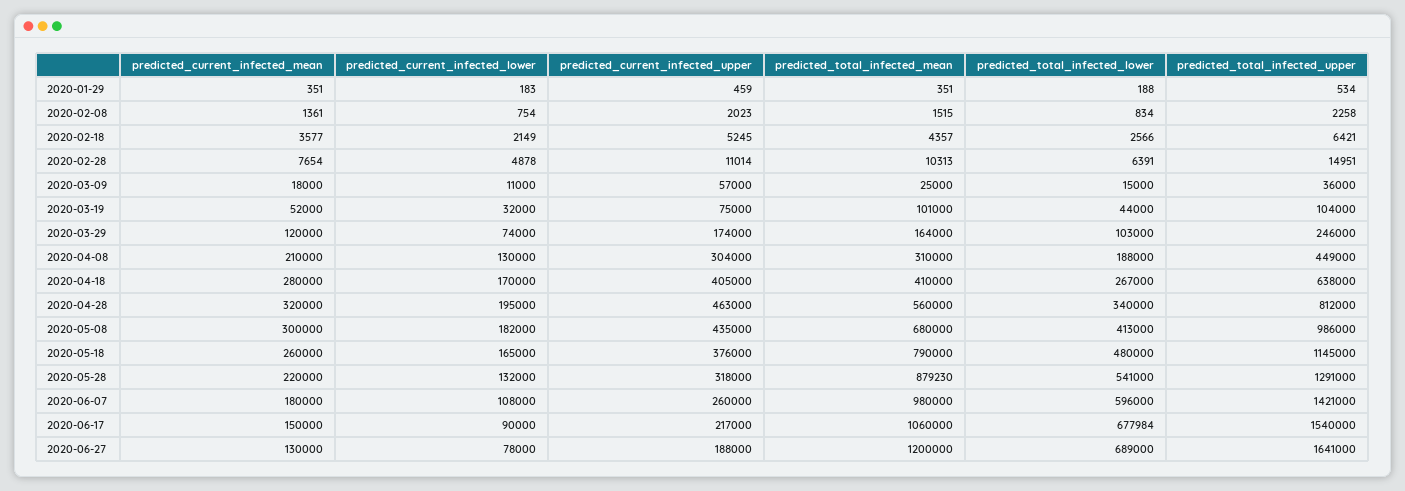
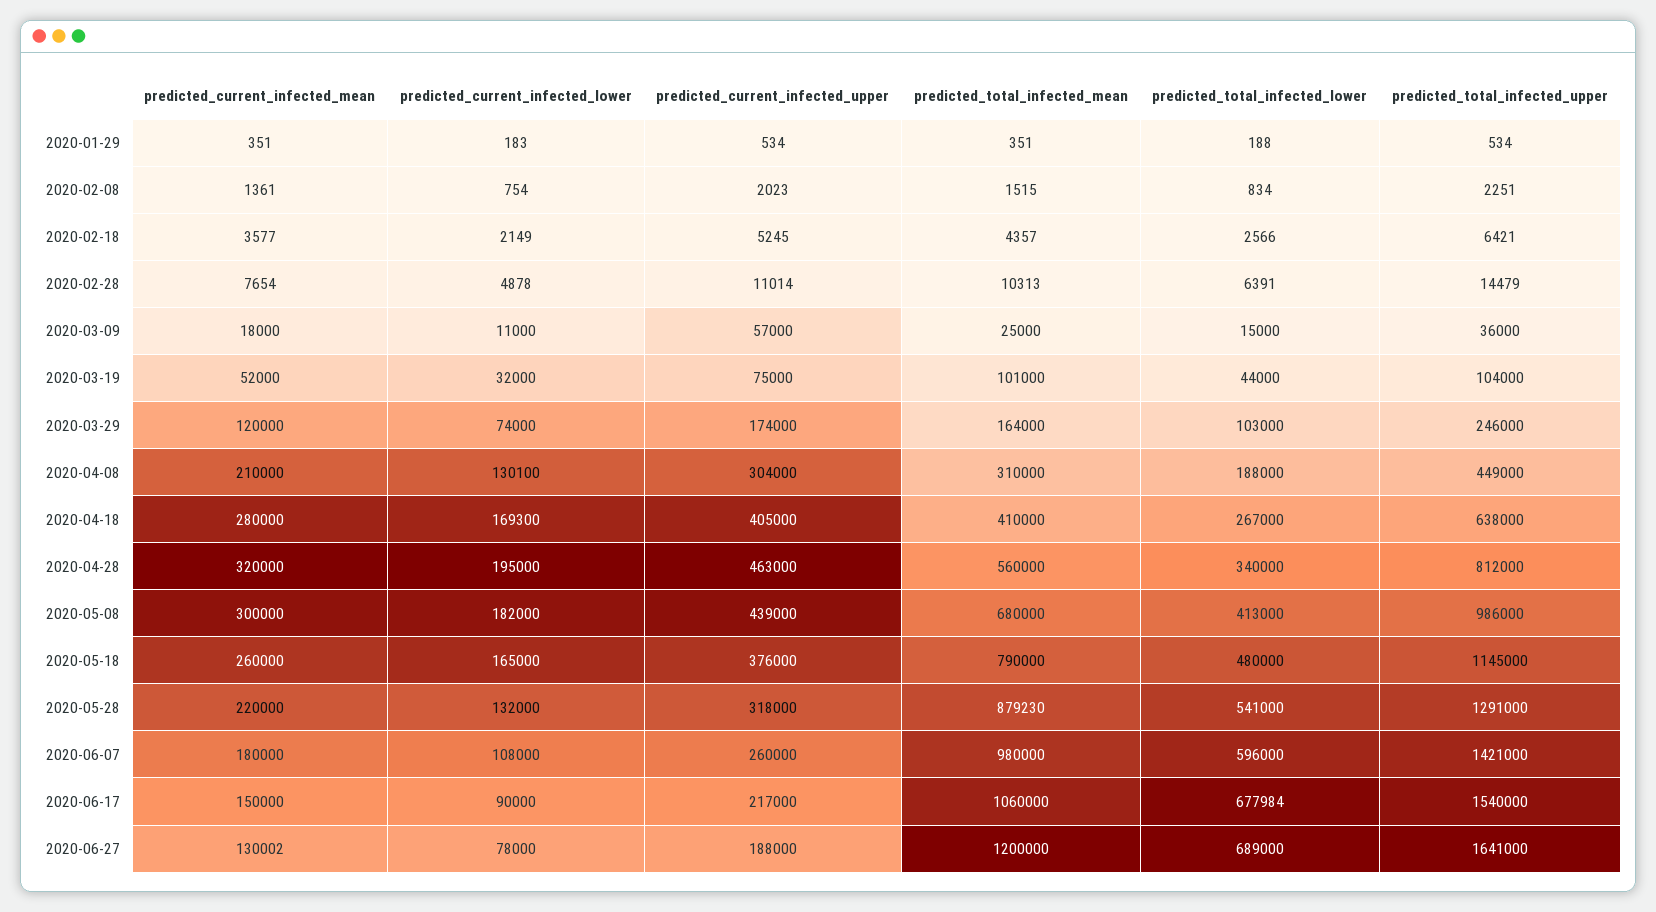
predicted_current_infected_upper, 2020-01-29: 459 -> 534
predicted_total_infected_upper, 2020-02-08: 2258 -> 2251
predicted_total_infected_upper, 2020-02-28: 14951 -> 14479
predicted_current_infected_lower, 2020-04-08: 130000 -> 130100
predicted_current_infected_lower, 2020-04-18: 170000 -> 169300
predicted_current_infected_upper, 2020-05-08: 435000 -> 439000
predicted_current_infected_mean, 2020-06-27: 130000 -> 130002

